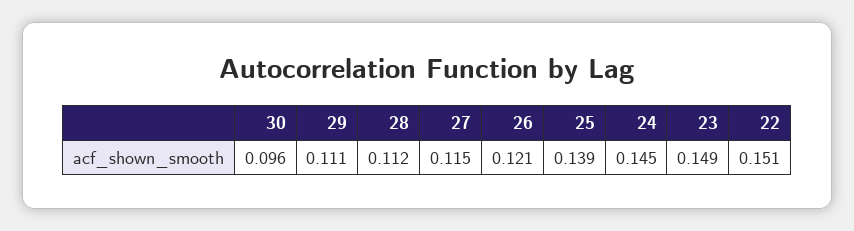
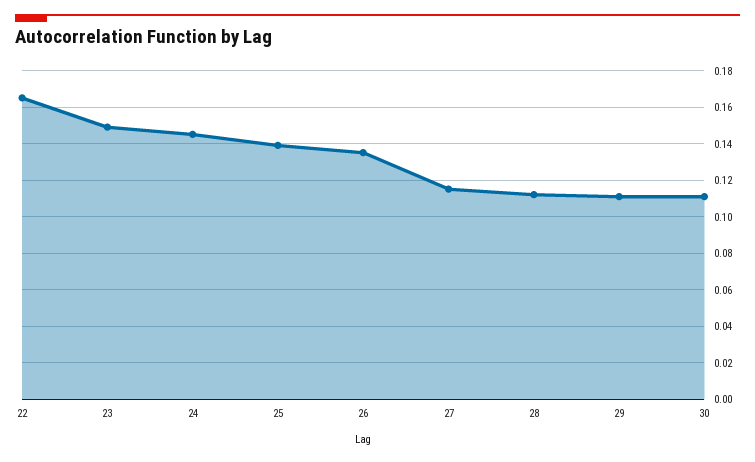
30: 0.096 -> 0.11
26: 0.121 -> 0.135
22: 0.151 -> 0.165

